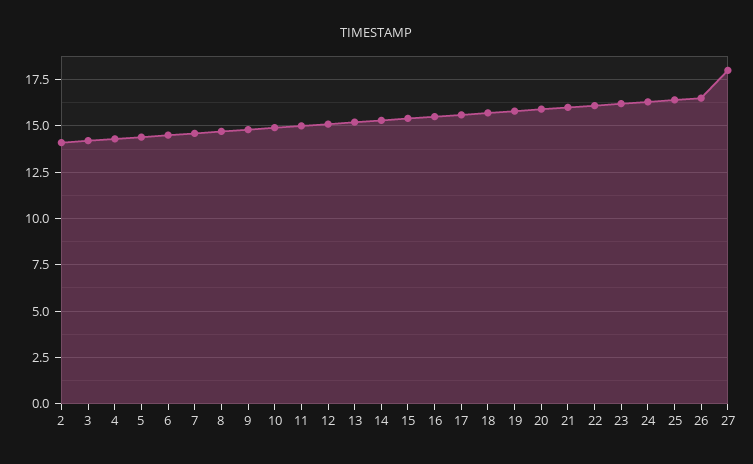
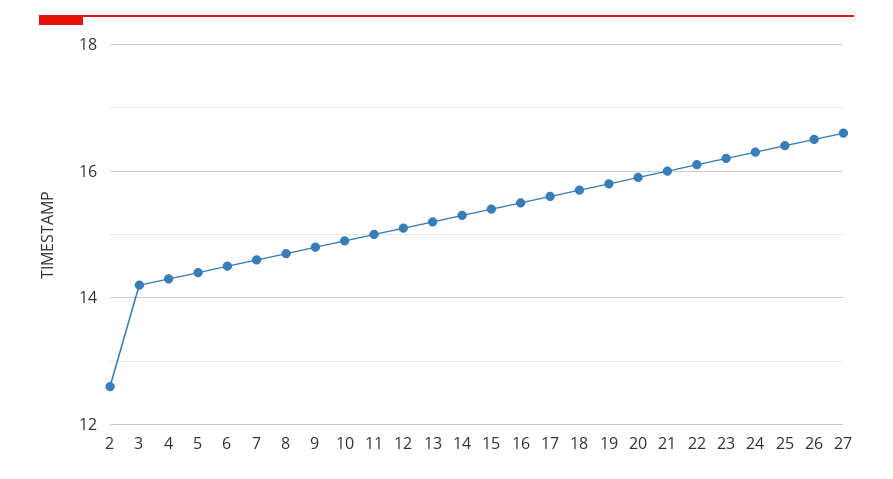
2: 14 -> 12.5
27: 18 -> 16.5

